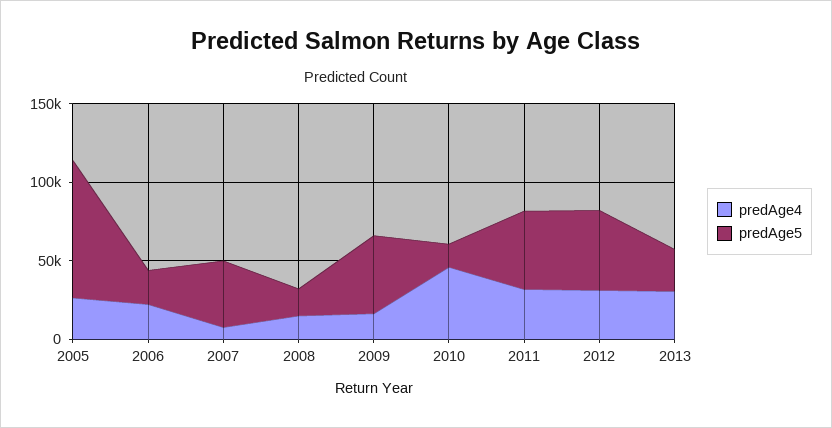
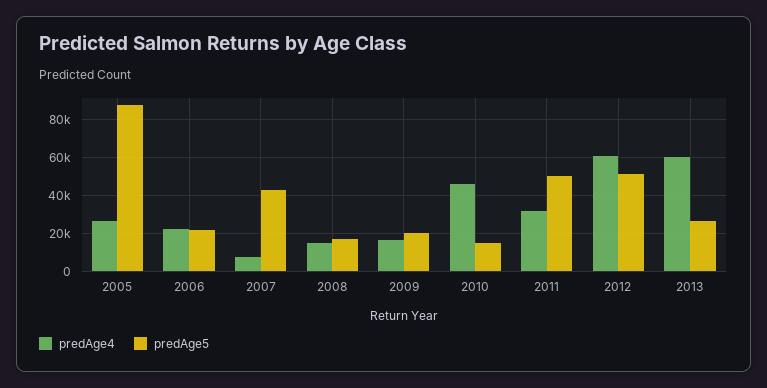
predAge5, 2009: 50000 -> 20000
predAge4, 2012: 30000 -> 60000
predAge4, 2013: 30000 -> 60000

